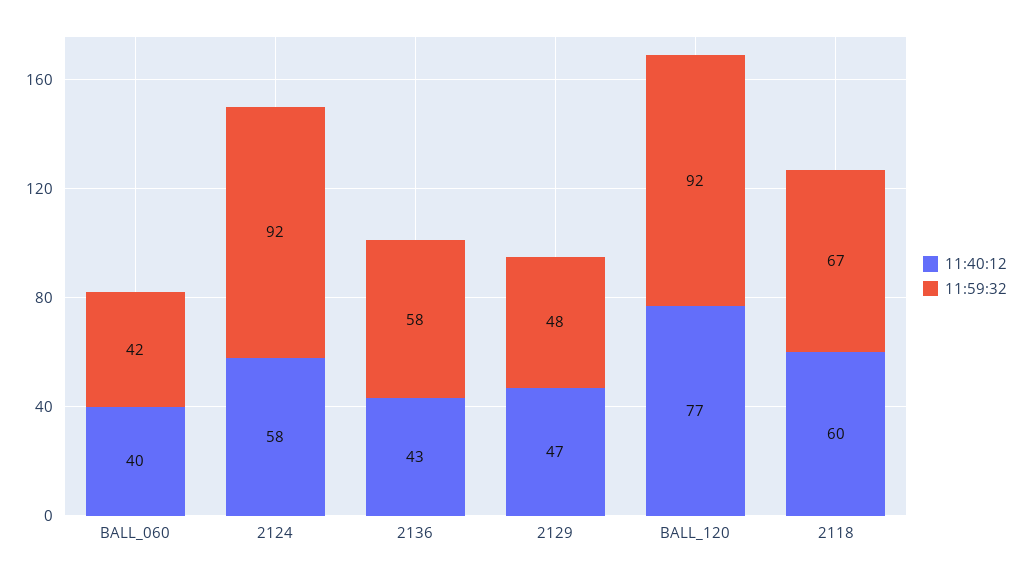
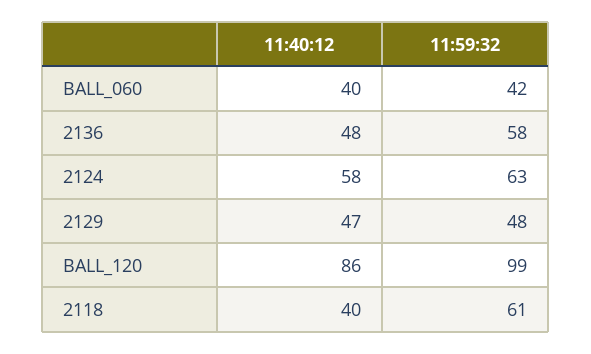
11:59:32, 2124: 92 -> 63
11:40:12, 2136: 43 -> 48
11:40:12, BALL_120: 77 -> 86
11:59:32, BALL_120: 92 -> 99
11:40:12, 2118: 60 -> 40
11:59:32, 2118: 67 -> 61

